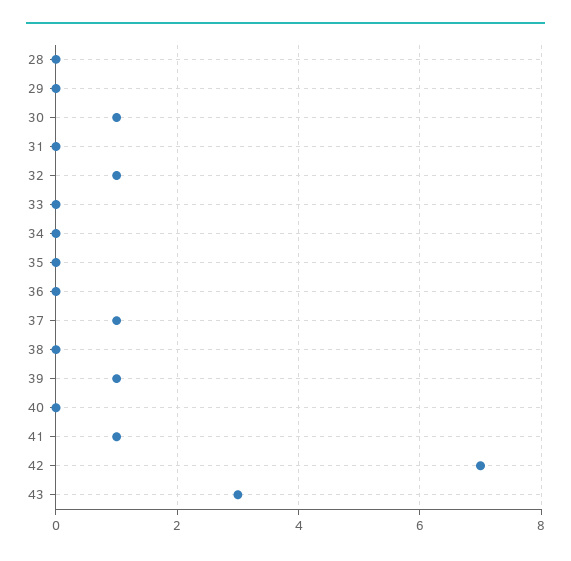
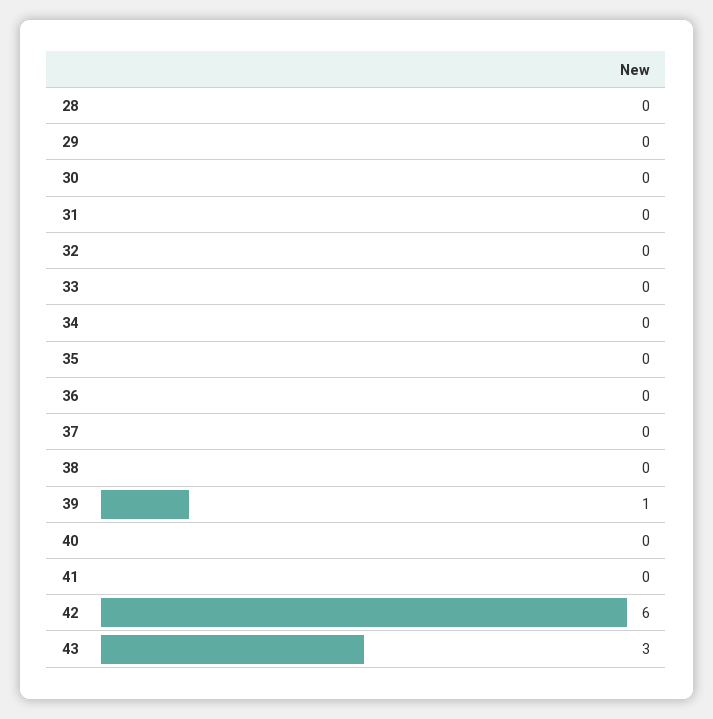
30: 1 -> 0
32: 1 -> 0
37: 1 -> 0
41: 1 -> 0
42: 7 -> 6

